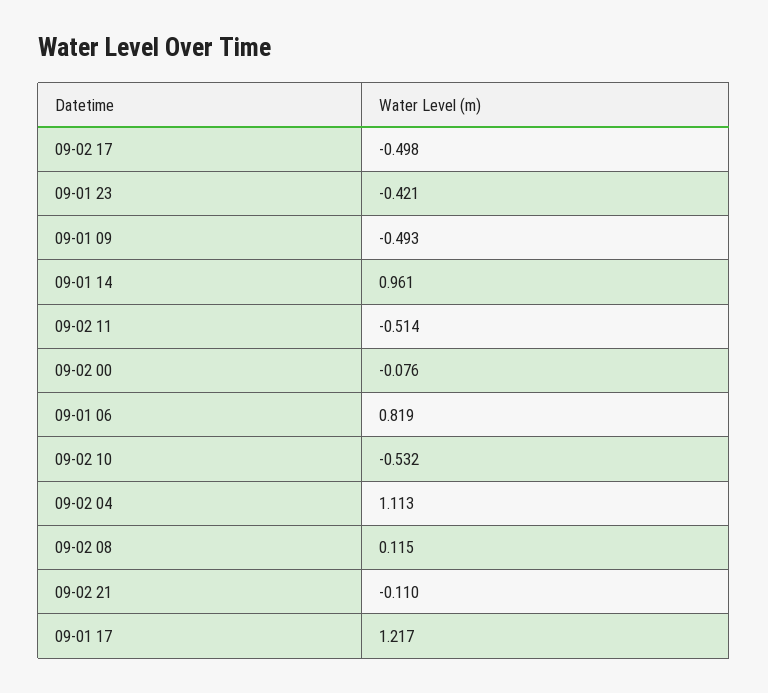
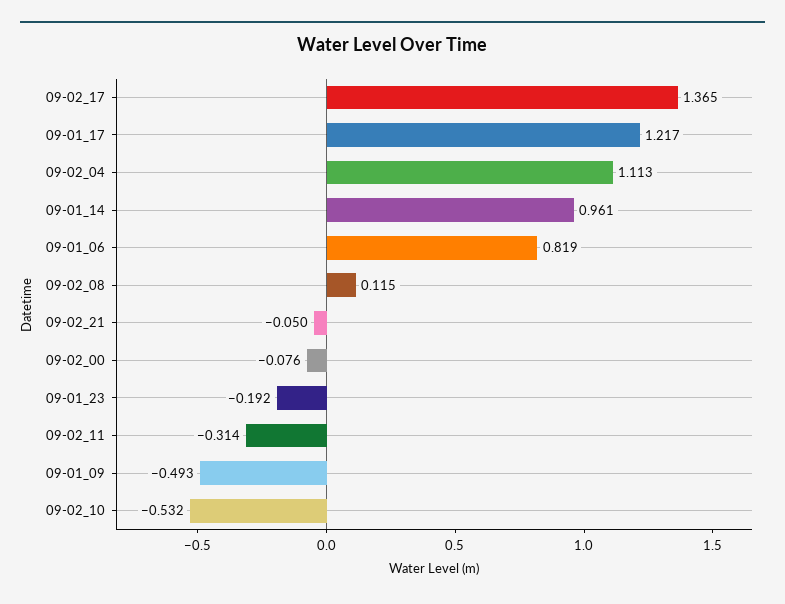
09-02 17: -0.498 -> 1.365
09-01 23: -0.421 -> -0.192
09-02 11: -0.514 -> -0.314
09-02 21: -0.11 -> -0.05

